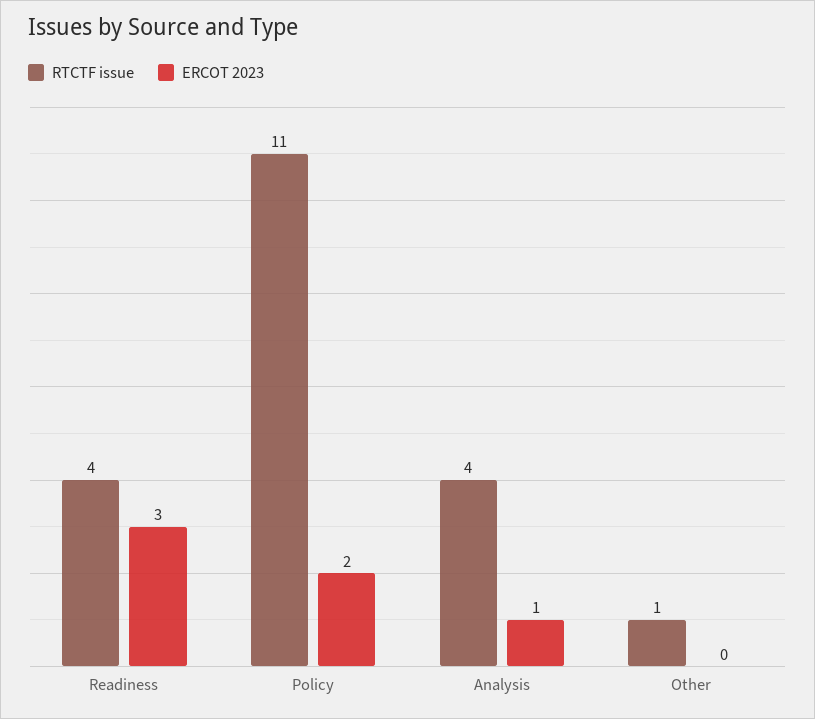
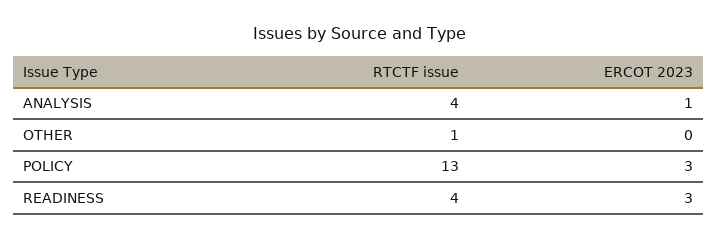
RTCTF issue, Policy: 11 -> 13
ERCOT 2023, Policy: 2 -> 3

